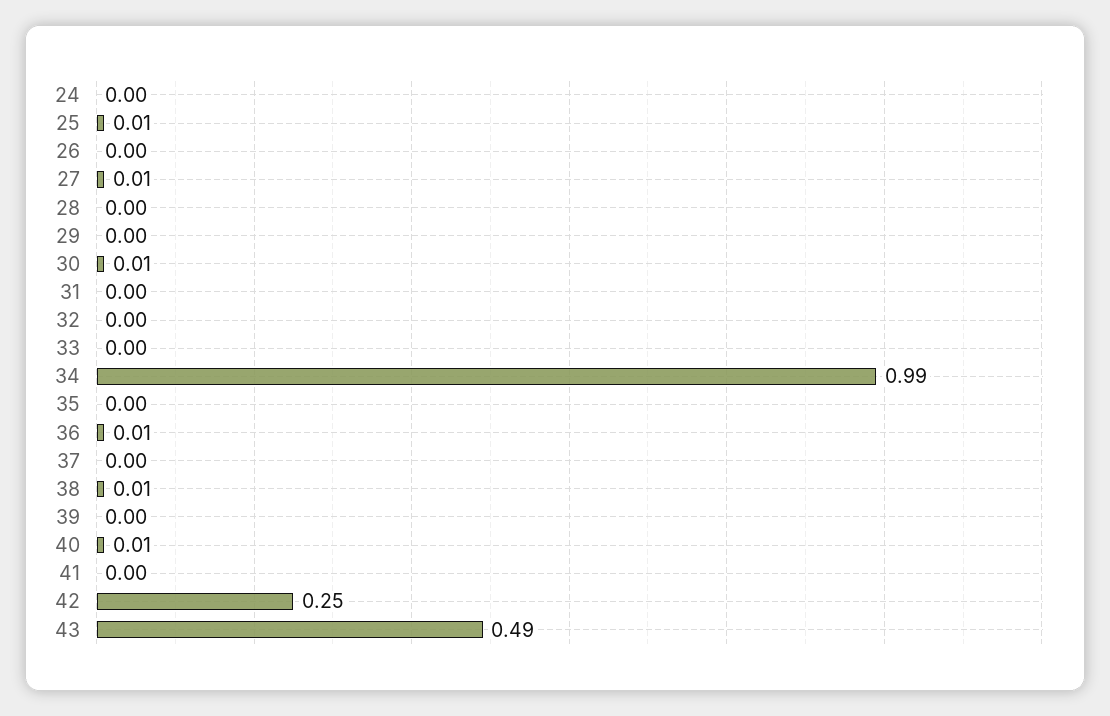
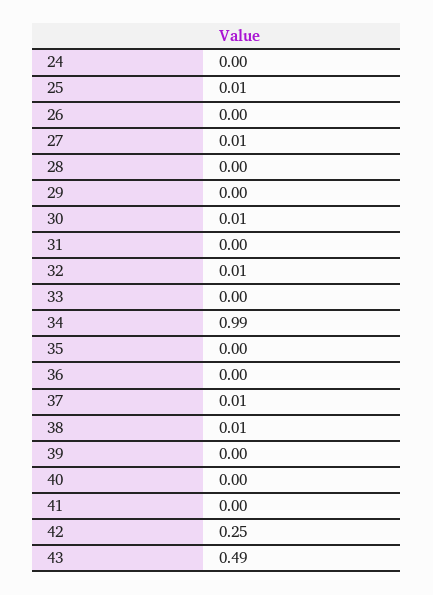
32: 0 -> 0.01
36: 0.01 -> 0
37: 0 -> 0.01
40: 0.01 -> 0

